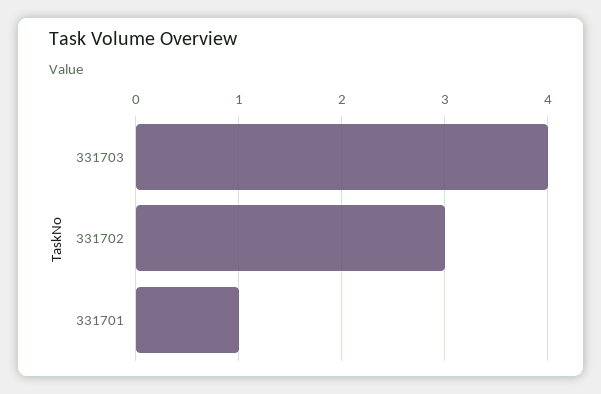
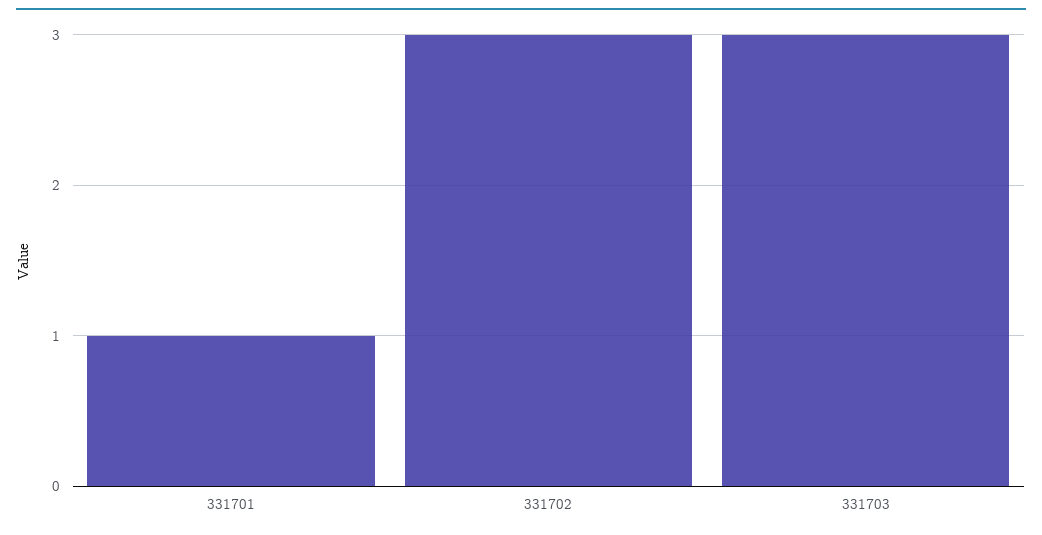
331703: 4 -> 3

